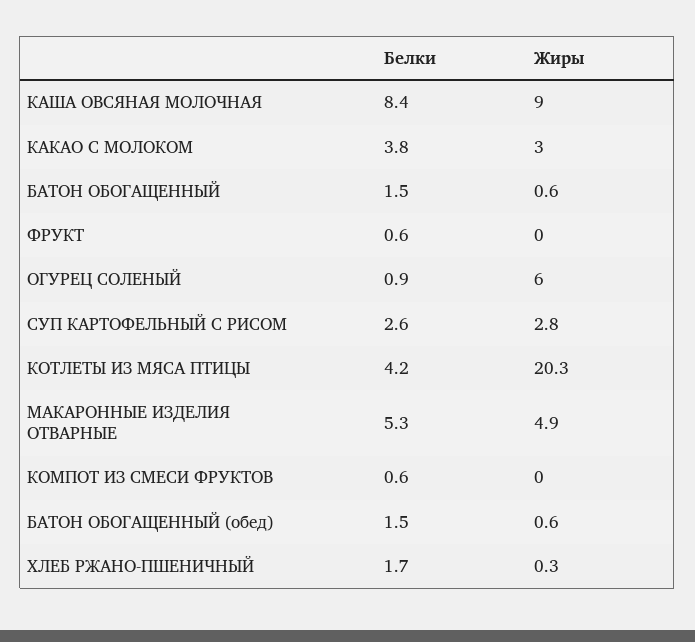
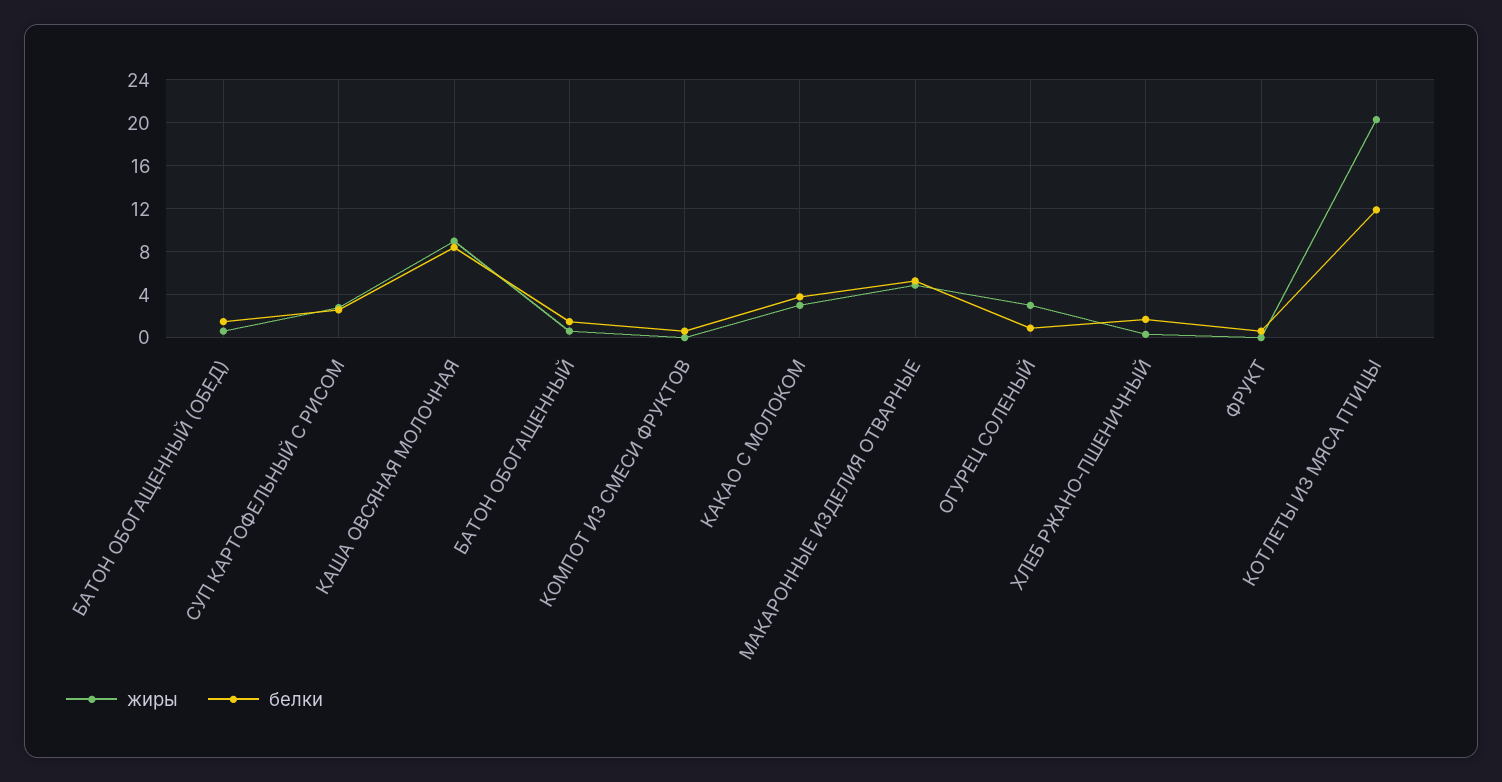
Жиры, ОГУРЕЦ СОЛЕНЫЙ: 6 -> 3
Белки, КОТЛЕТЫ ИЗ МЯСА ПТИЦЫ: 4.2 -> 12

